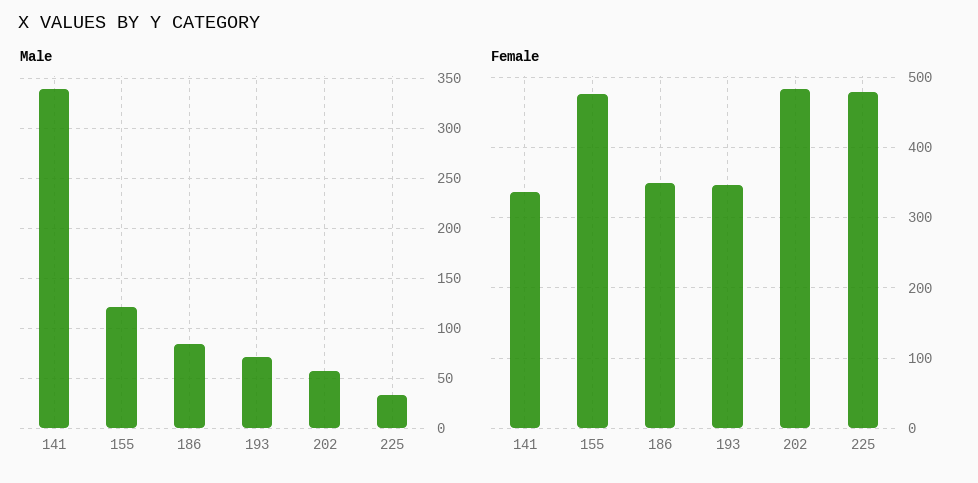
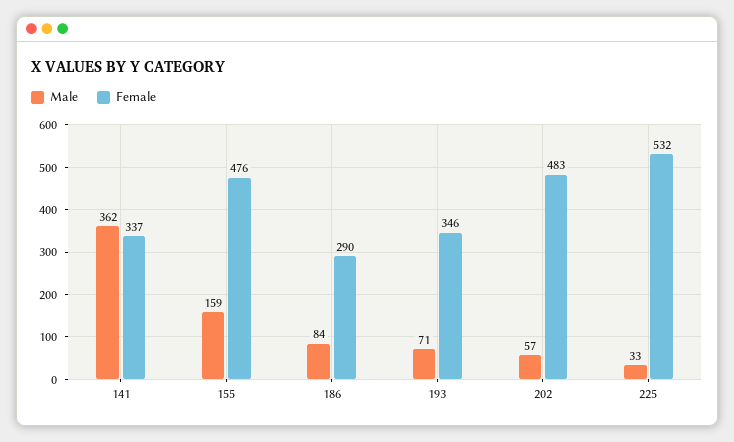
Male, 141: 340 -> 362
Male, 155: 120 -> 159
Female, 186: 350 -> 290
Female, 225: 480 -> 532

